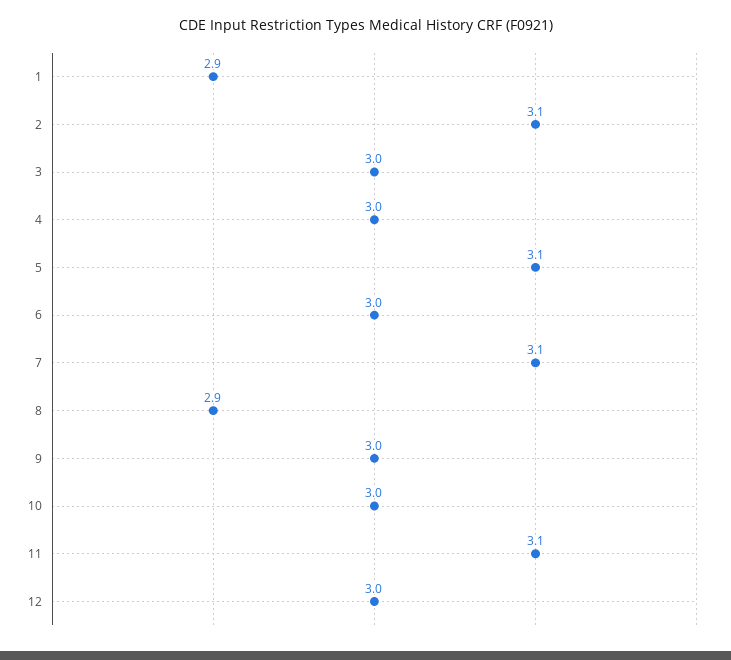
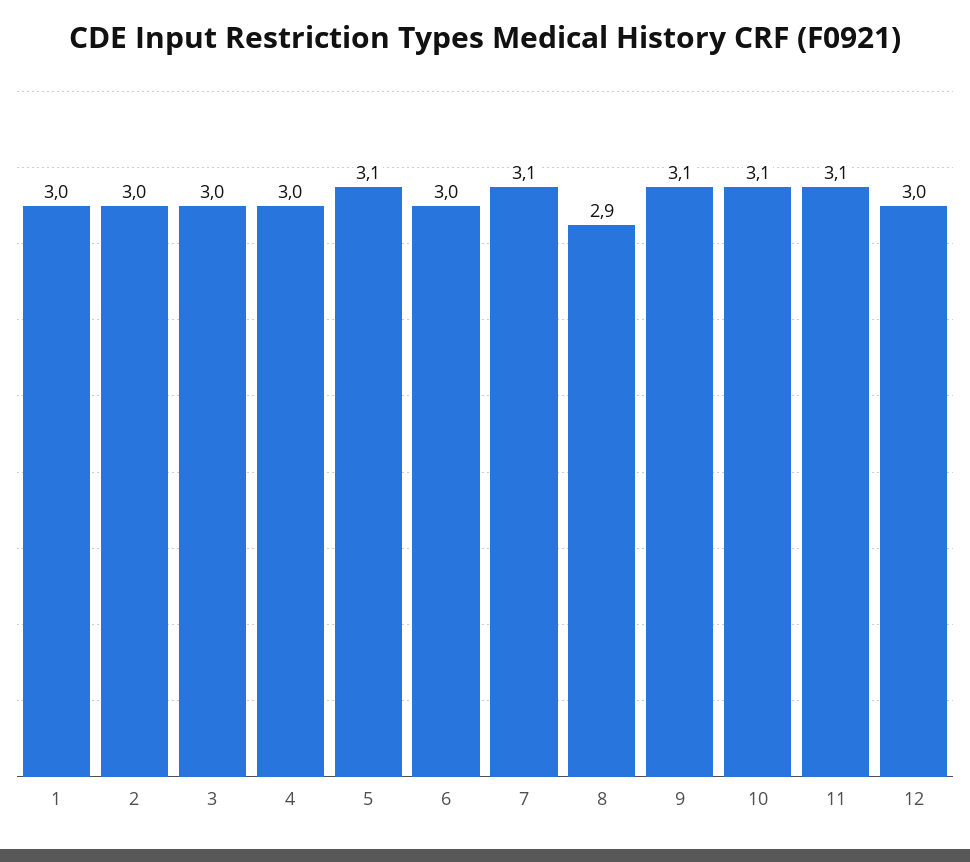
1: 2.9 -> 3
2: 3.1 -> 3
9: 3 -> 3.1
10: 3 -> 3.1

